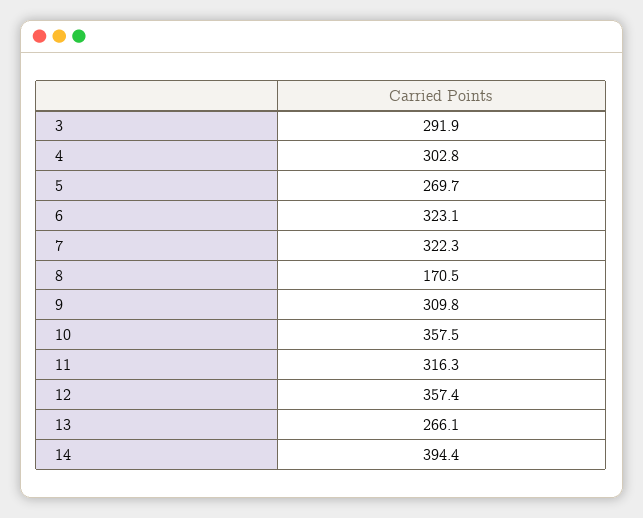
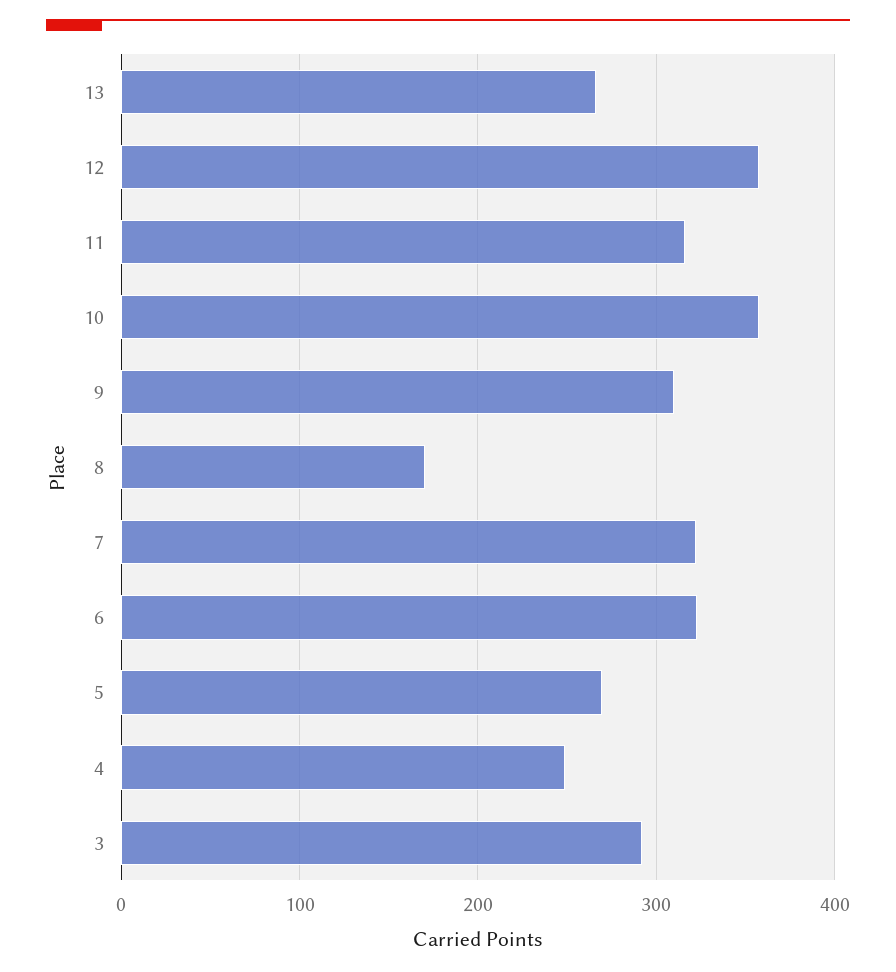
4: 302.8 -> 250
14: 394.4 -> none

